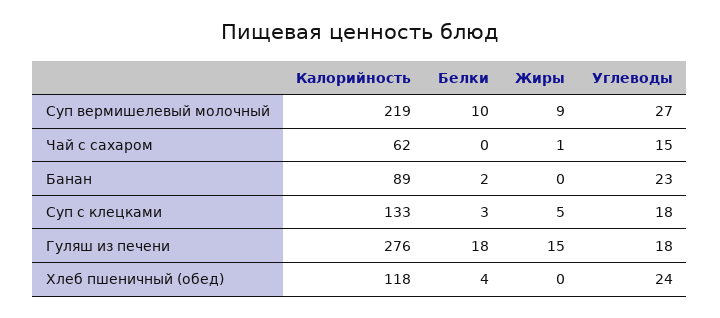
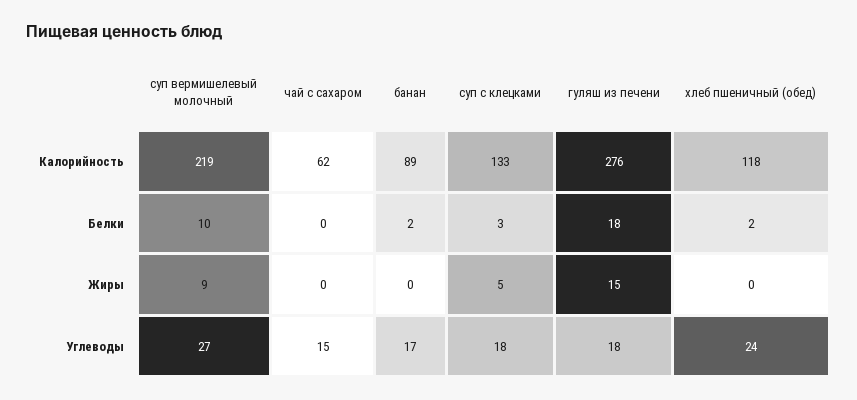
Жиры, Чай с сахаром: 1 -> 0
Углеводы, Банан: 23 -> 17
Белки, Хлеб пшеничный (обед): 4 -> 2

